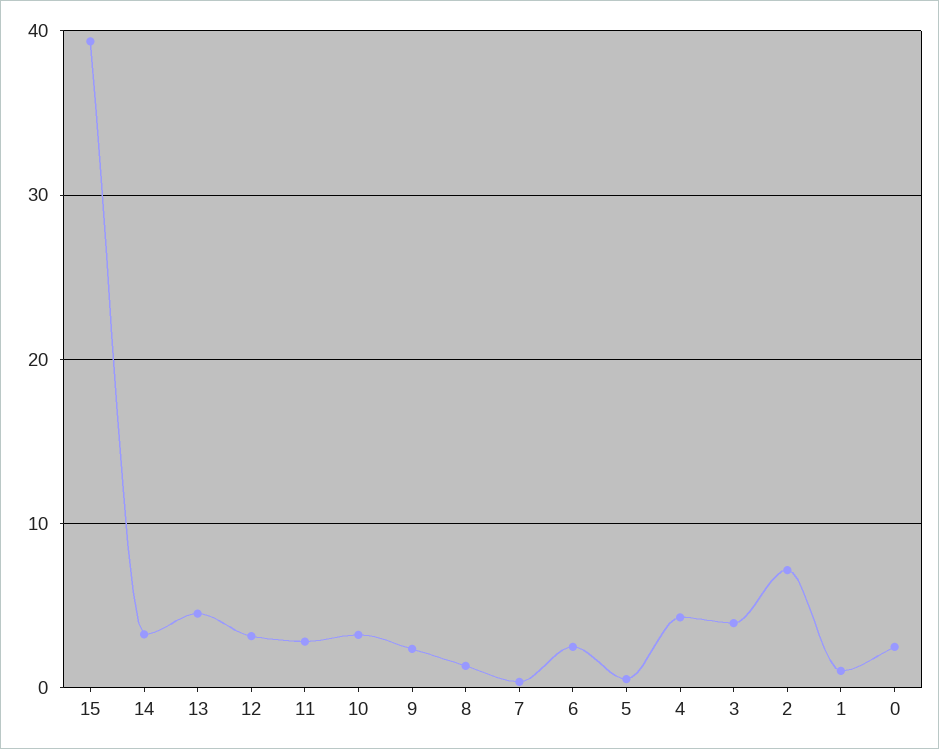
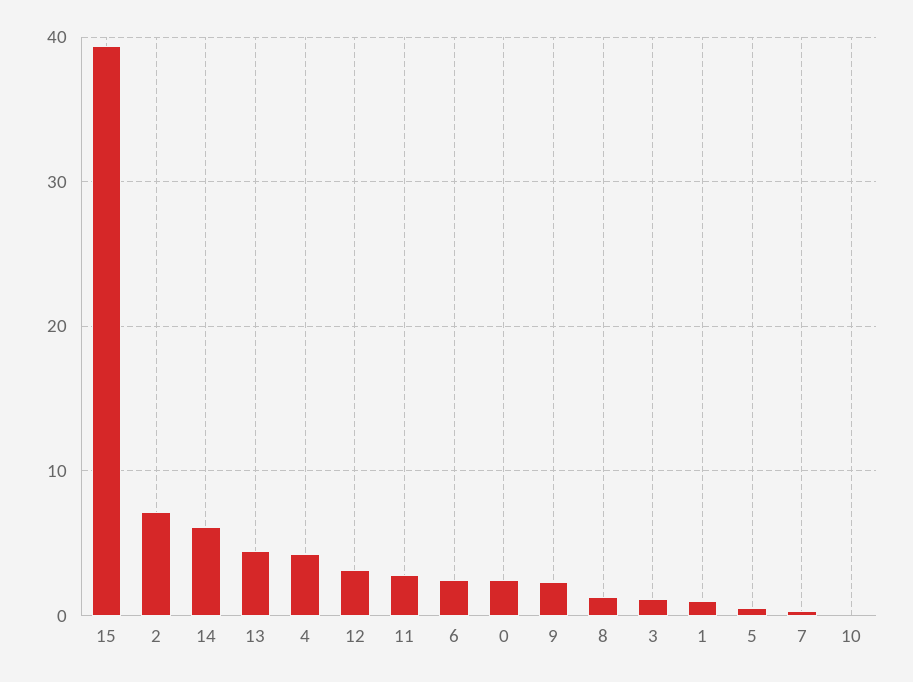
14: 3 -> 6
10: 3 -> 0
3: 4 -> 1

